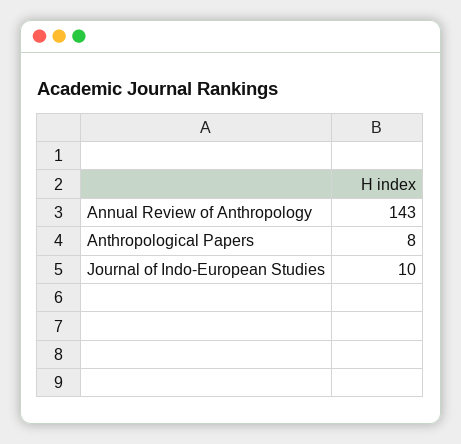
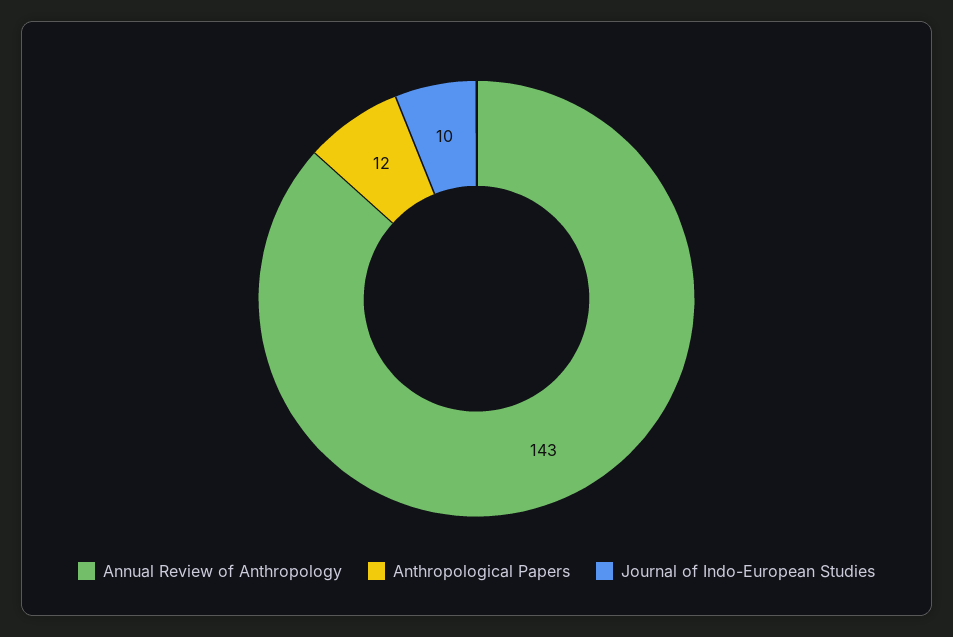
Anthropological Papers: 8 -> 12

